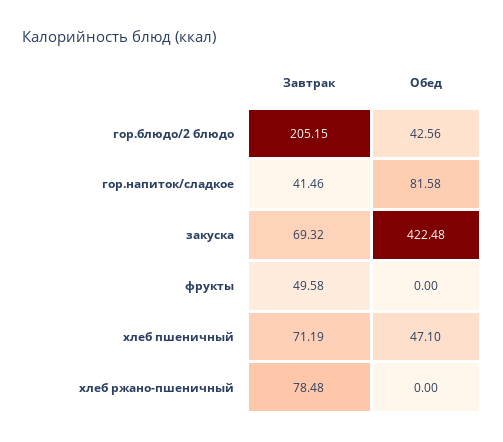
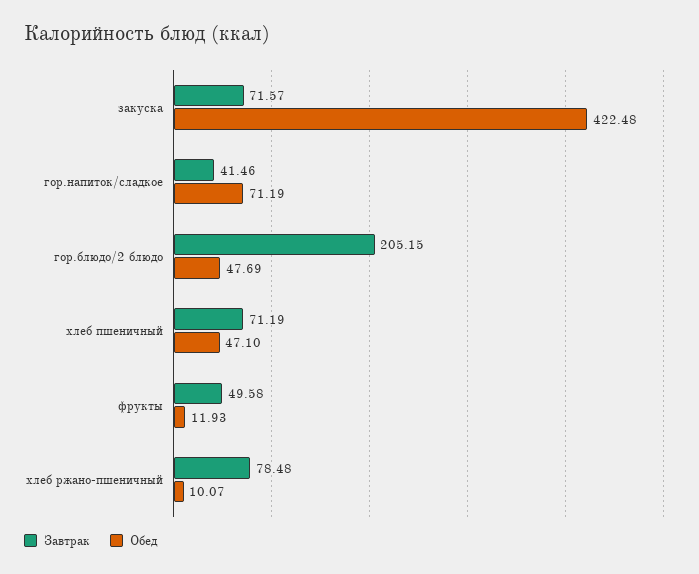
Обед, гор.блюдо/2 блюдо: 42.56 -> 47.69
Обед, гор.напиток/сладкое: 81.58 -> 71.19
Завтрак, закуска: 69.32 -> 71.57
Обед, фрукты: 0 -> 11.93
Обед, хлеб ржано-пшеничный: 0 -> 10.07

